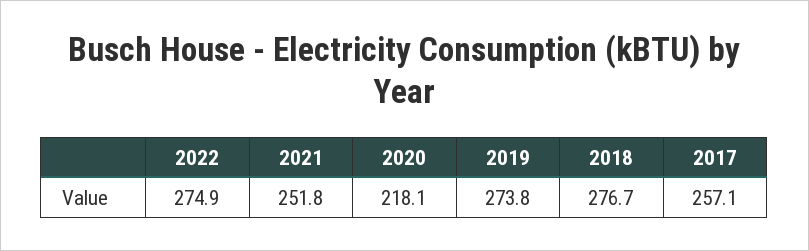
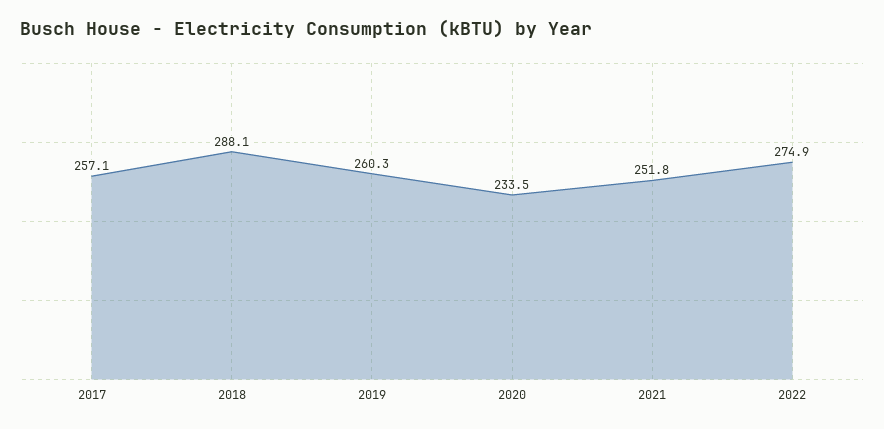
2020: 218.1 -> 233.5
2019: 273.8 -> 260.3
2018: 276.7 -> 288.1

